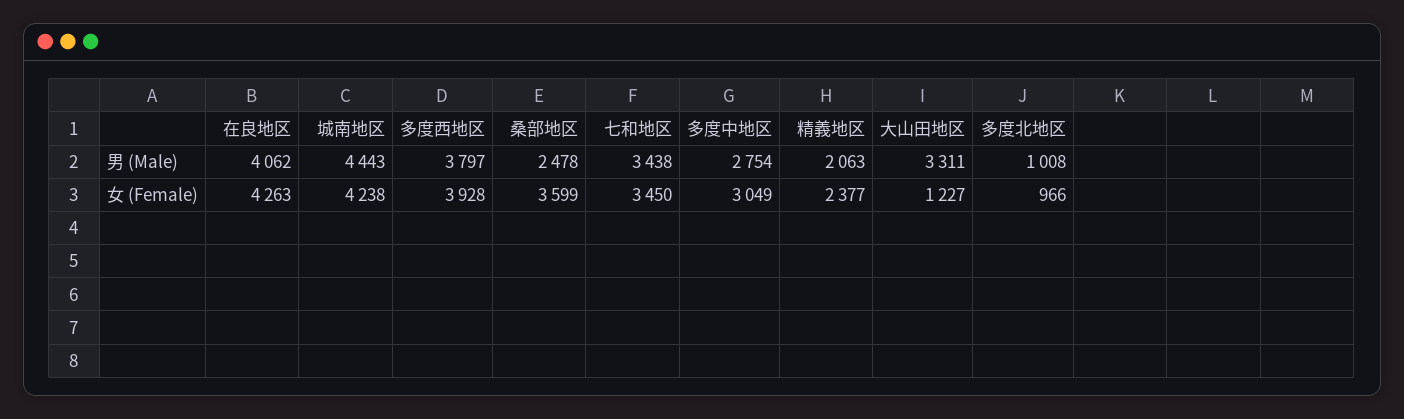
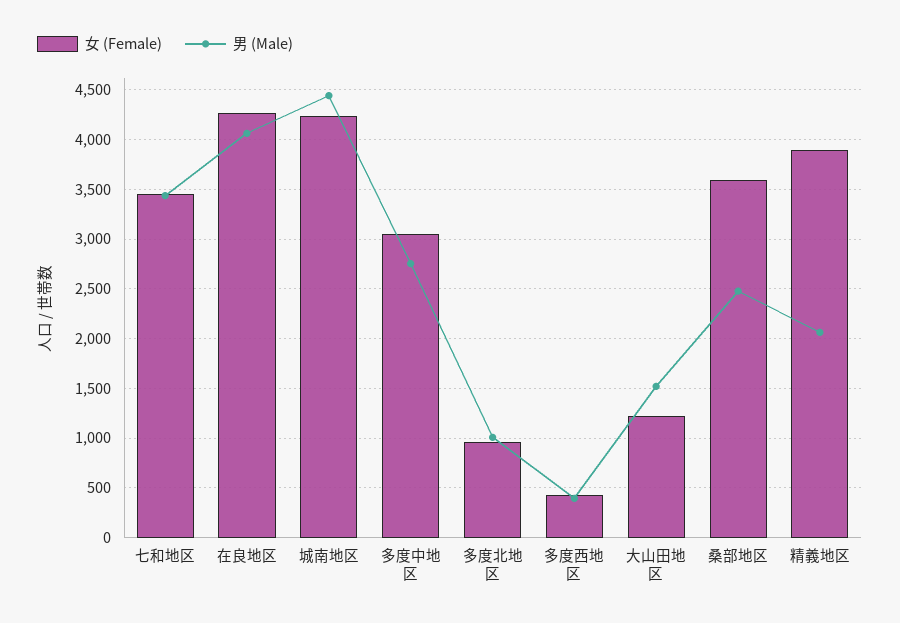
男 (Male), 多度西地区: 3797 -> 400
男 (Male), 大山田地区: 3311 -> 1500
女 (Female), 多度西地区: 3928 -> 400
女 (Female), 精義地区: 2377 -> 3900

